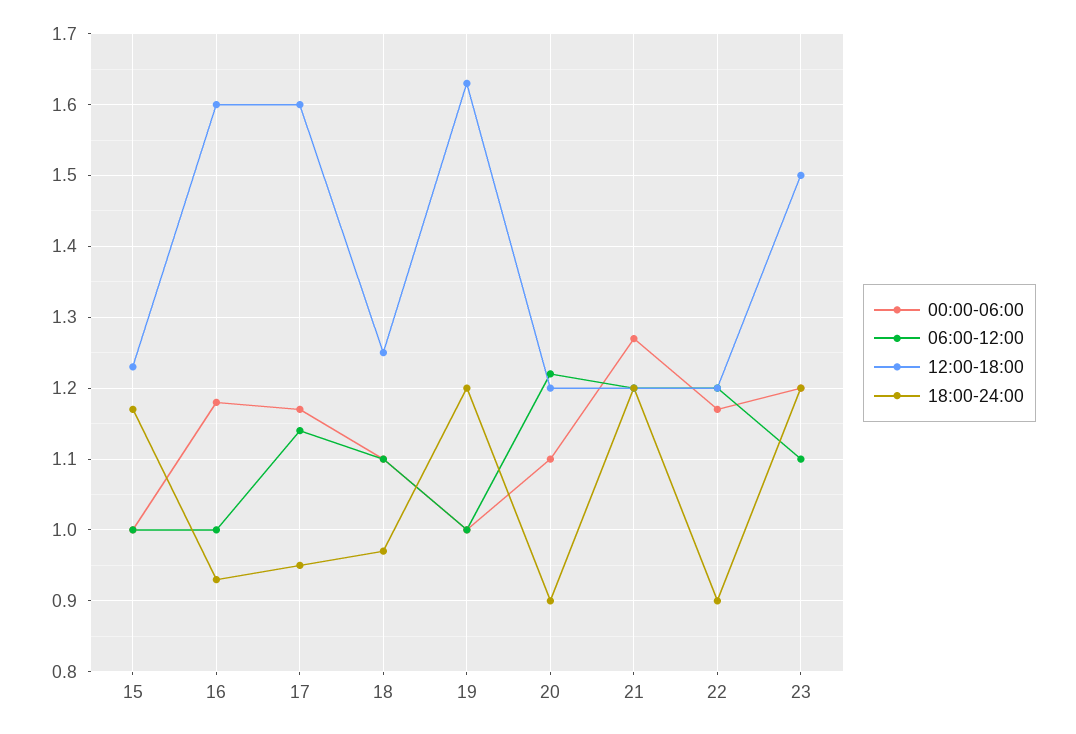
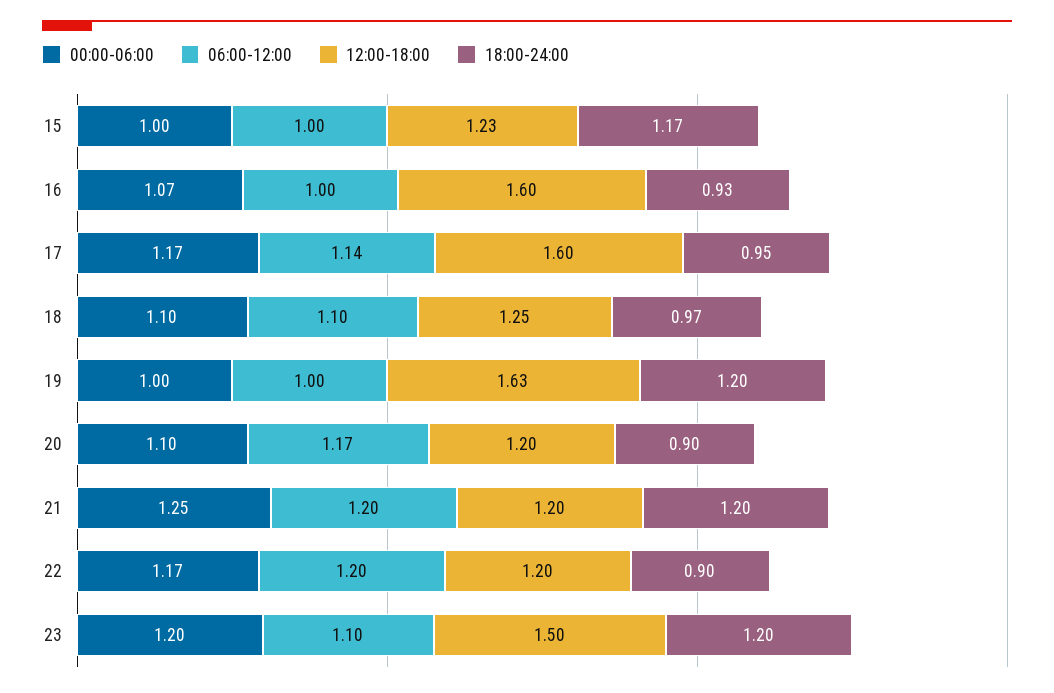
00:00-06:00, 16: 1.18 -> 1.07
06:00-12:00, 20: 1.22 -> 1.17
00:00-06:00, 21: 1.27 -> 1.25

